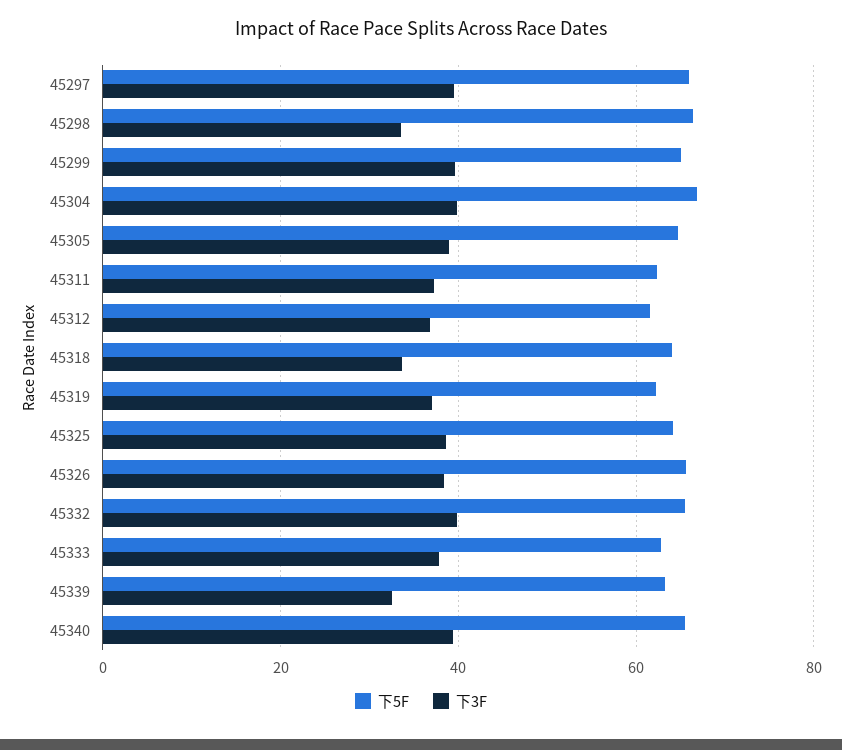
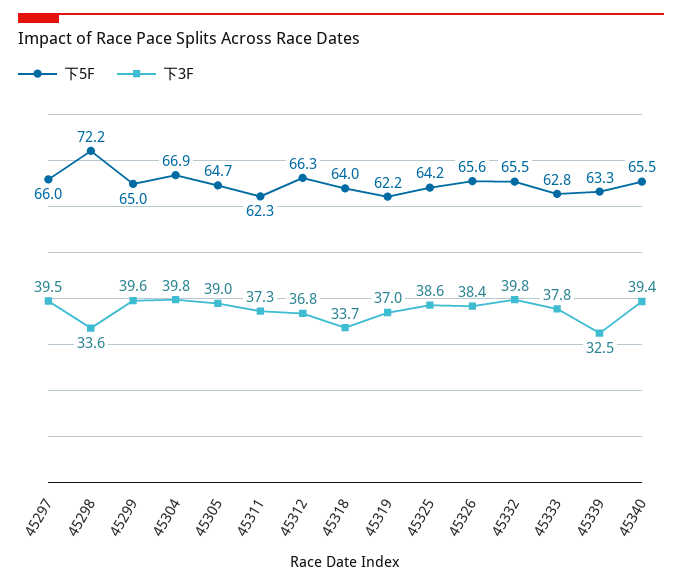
下5F, 45298: 66 -> 72.2
下5F, 45312: 62 -> 66.3

